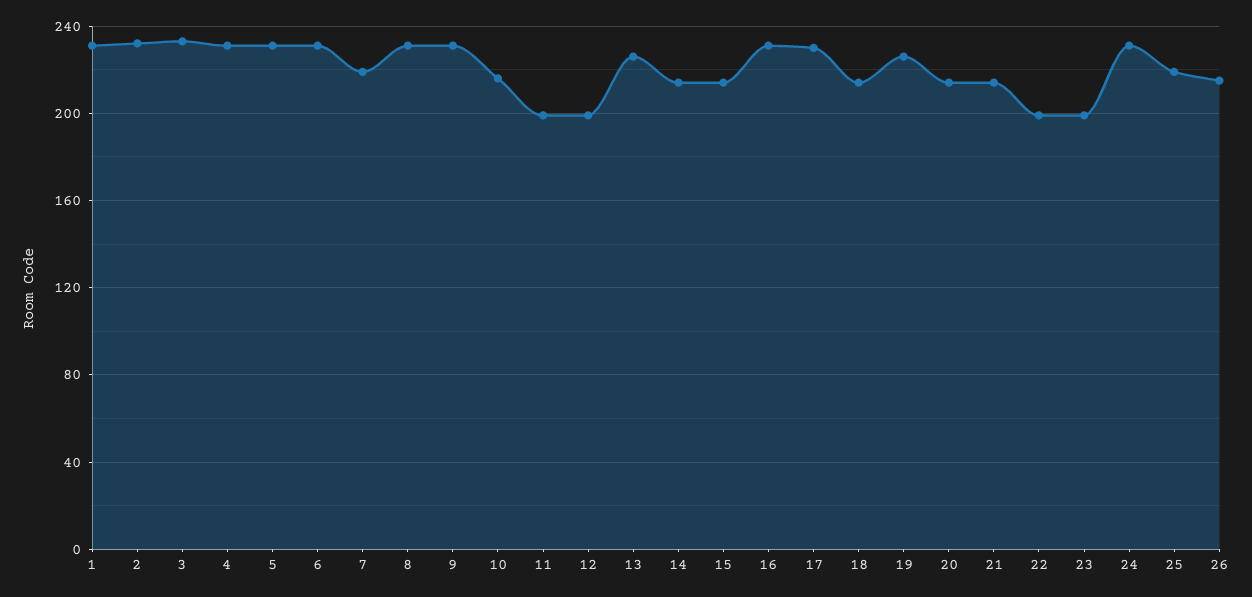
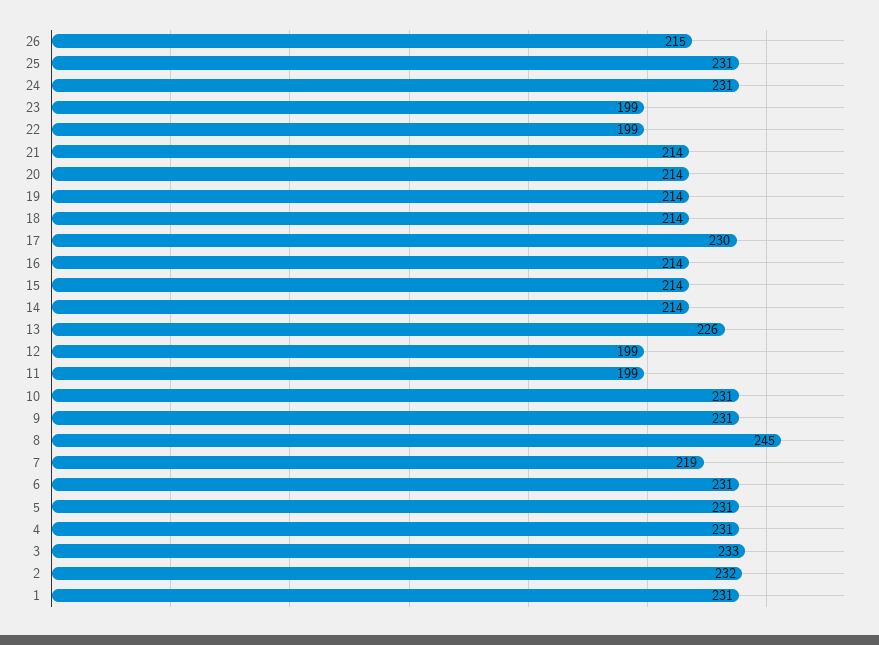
8: 230 -> 245
10: 215 -> 231
16: 230 -> 214
19: 225 -> 214
25: 220 -> 231

